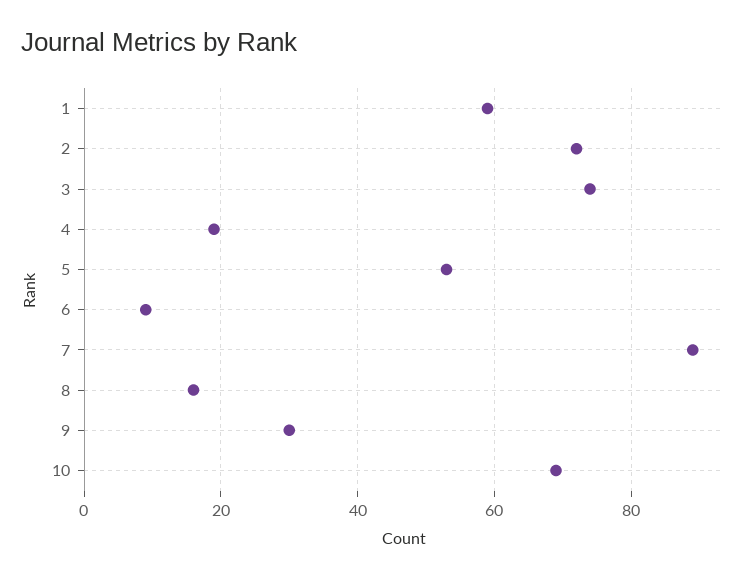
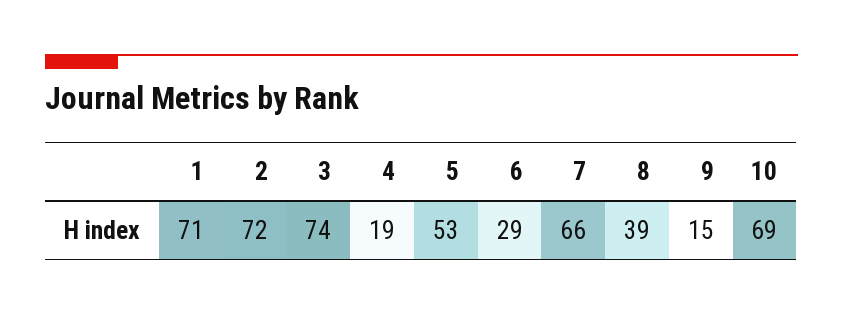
1: 60 -> 71
6: 10 -> 29
7: 90 -> 66
8: 15 -> 39
9: 30 -> 15

